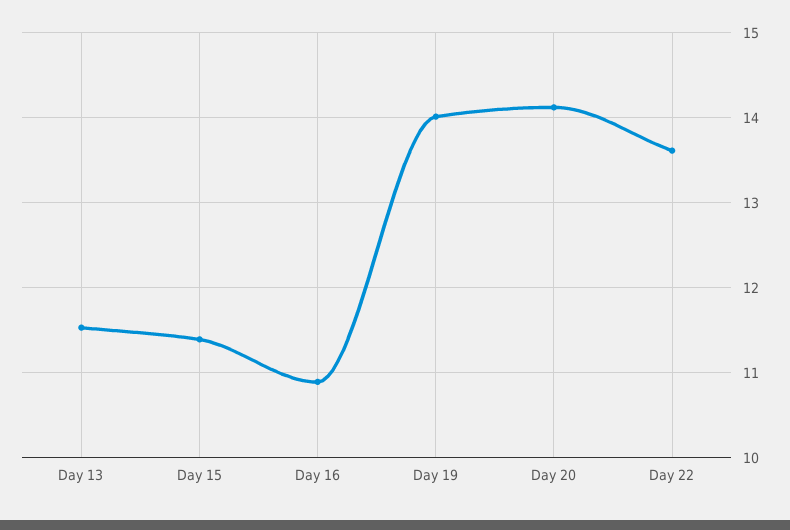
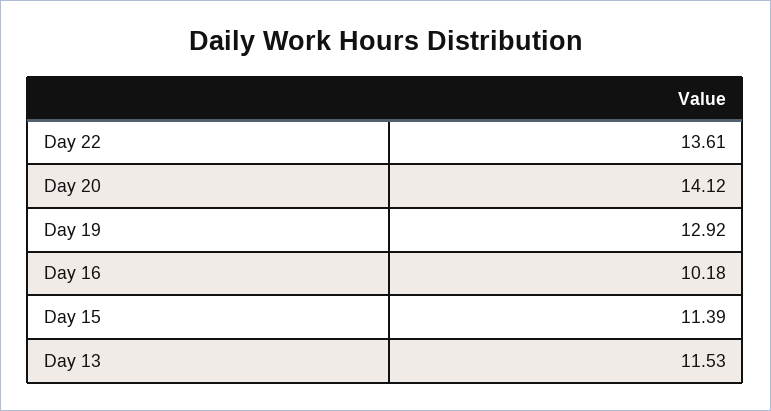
Day 16: 10.9 -> 10.18
Day 19: 14 -> 12.92

